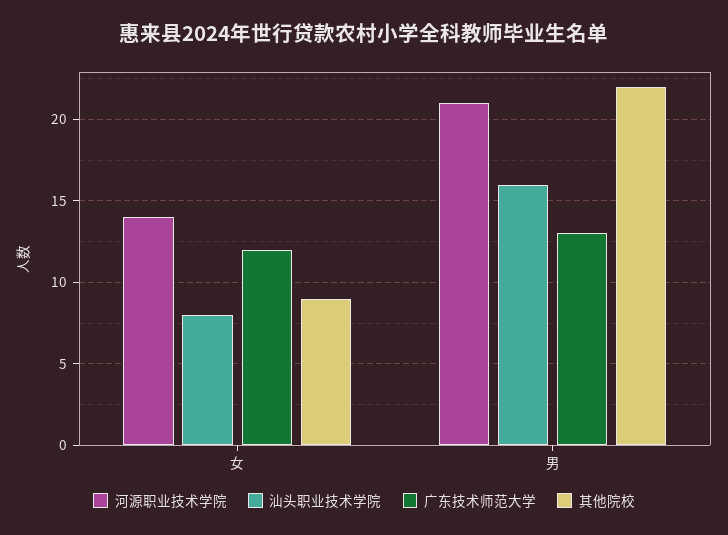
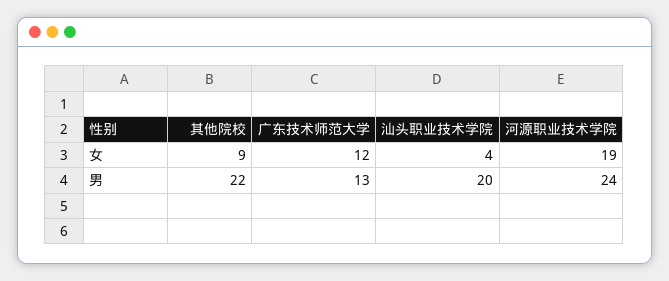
河源职业技术学院, 女: 14 -> 19
汕头职业技术学院, 女: 8 -> 4
河源职业技术学院, 男: 21 -> 24
汕头职业技术学院, 男: 16 -> 20

